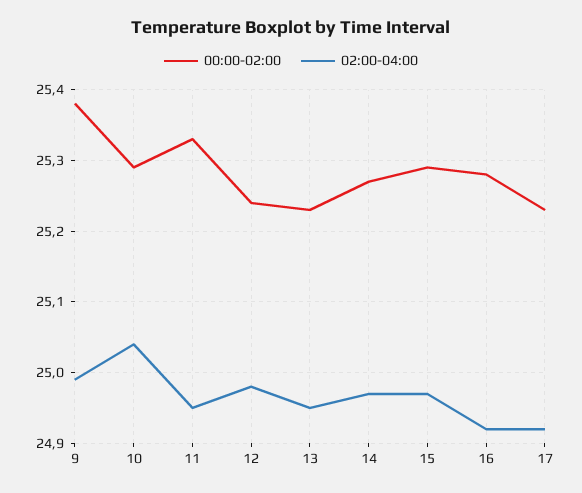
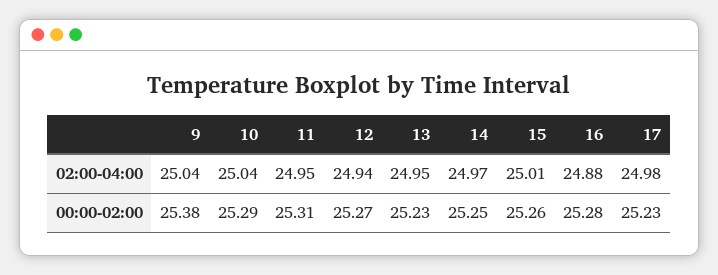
02:00-04:00, 9: 24.99 -> 25.04
00:00-02:00, 11: 25.33 -> 25.31
00:00-02:00, 12: 25.24 -> 25.27
02:00-04:00, 12: 24.98 -> 24.94
00:00-02:00, 14: 25.27 -> 25.25
00:00-02:00, 15: 25.29 -> 25.26
02:00-04:00, 15: 24.97 -> 25.01
02:00-04:00, 16: 24.92 -> 24.88
02:00-04:00, 17: 24.92 -> 24.98

